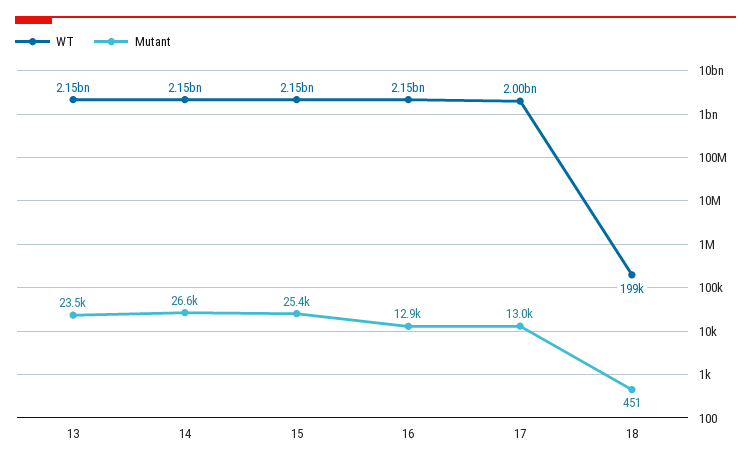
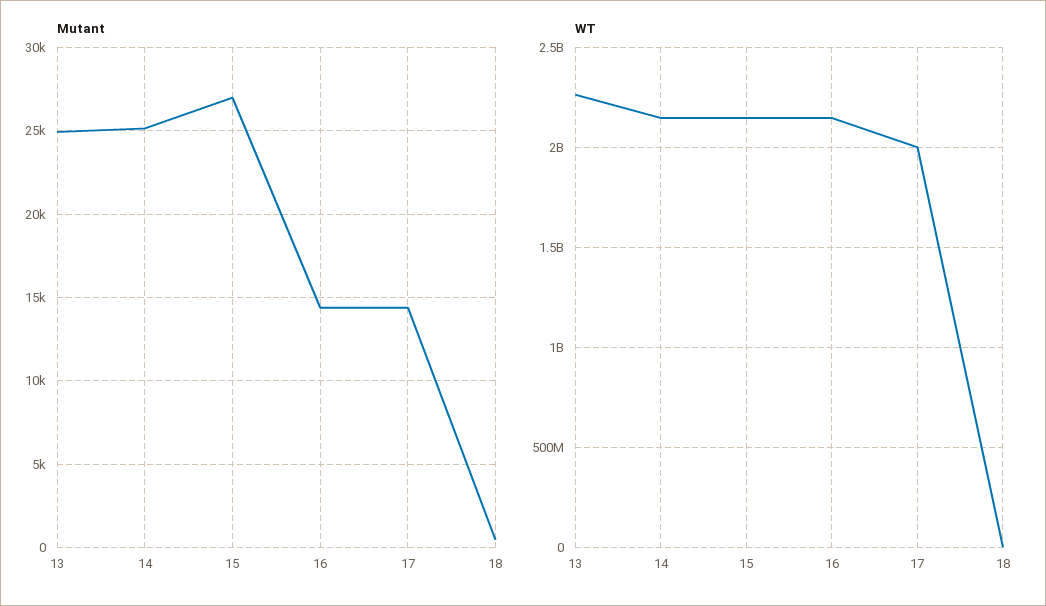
WT, 13: 2150000000 -> 2250000000
Mutant, 13: 23500 -> 25000
Mutant, 14: 26600 -> 25000
Mutant, 15: 25400 -> 27000
Mutant, 16: 12900 -> 14500
Mutant, 17: 13000 -> 14500

